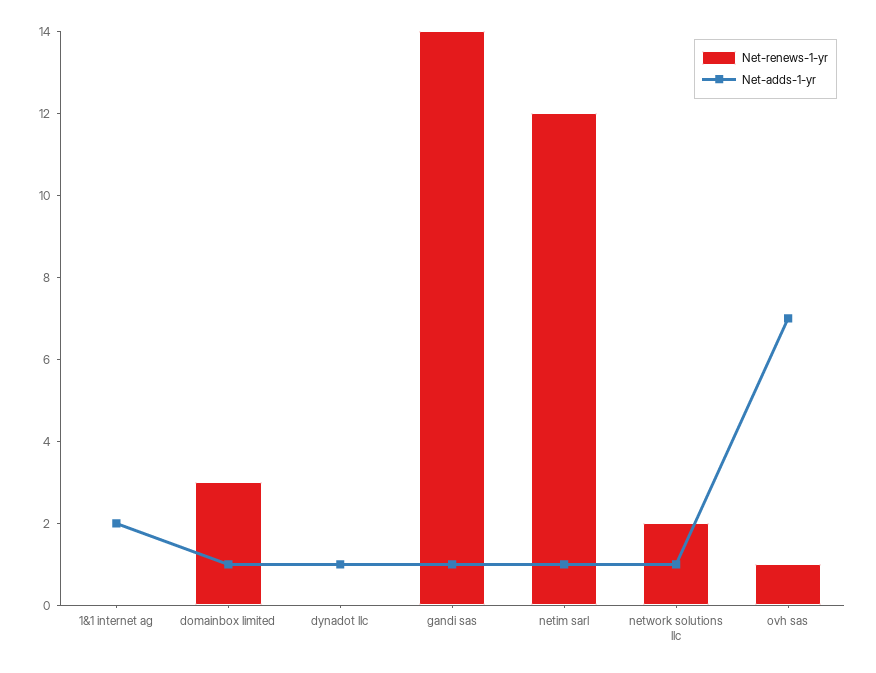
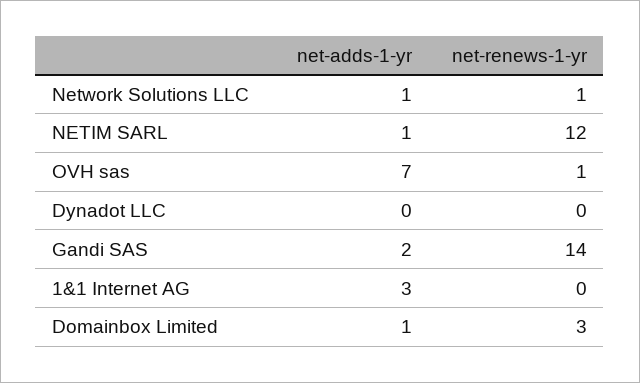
Net-adds-1-yr, 1&1 internet ag: 2 -> 3
Net-adds-1-yr, dynadot llc: 1 -> 0
Net-adds-1-yr, gandi sas: 1 -> 2
Net-renews-1-yr, network solutions llc: 2 -> 1

